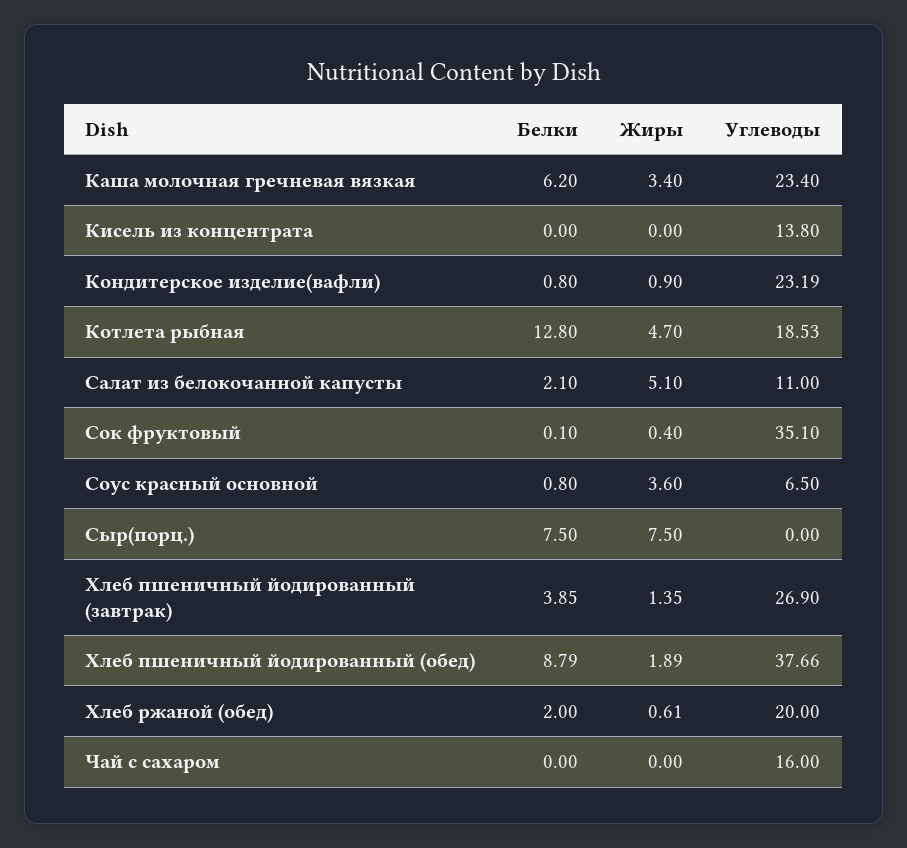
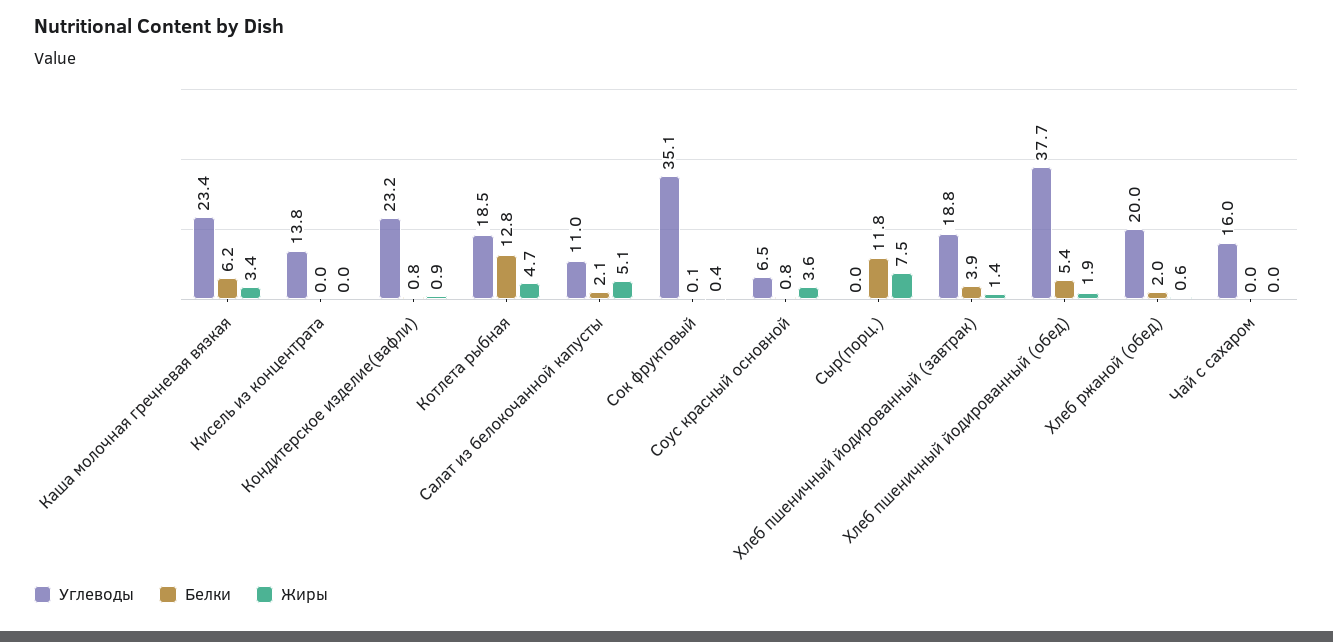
Белки, Сыр(порц.): 7.5 -> 11.8
Углеводы, Хлеб пшеничный йодированный (завтрак): 26.9 -> 18.8
Белки, Хлеб пшеничный йодированный (обед): 8.79 -> 5.4

